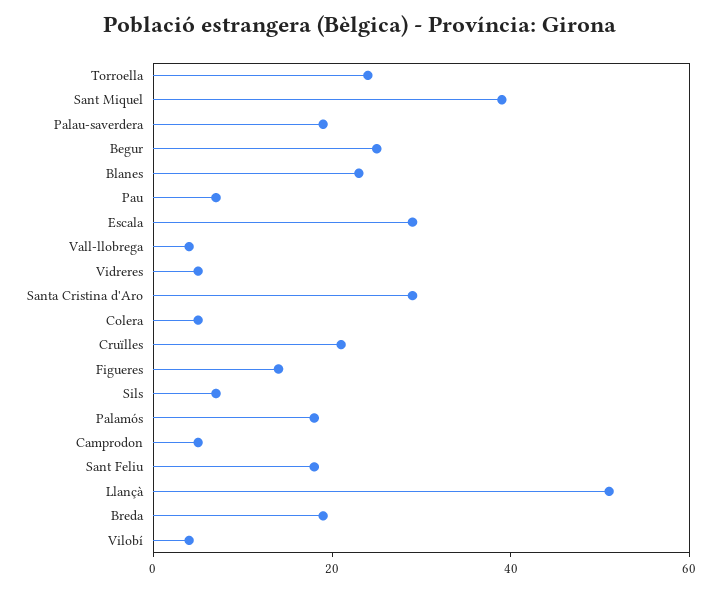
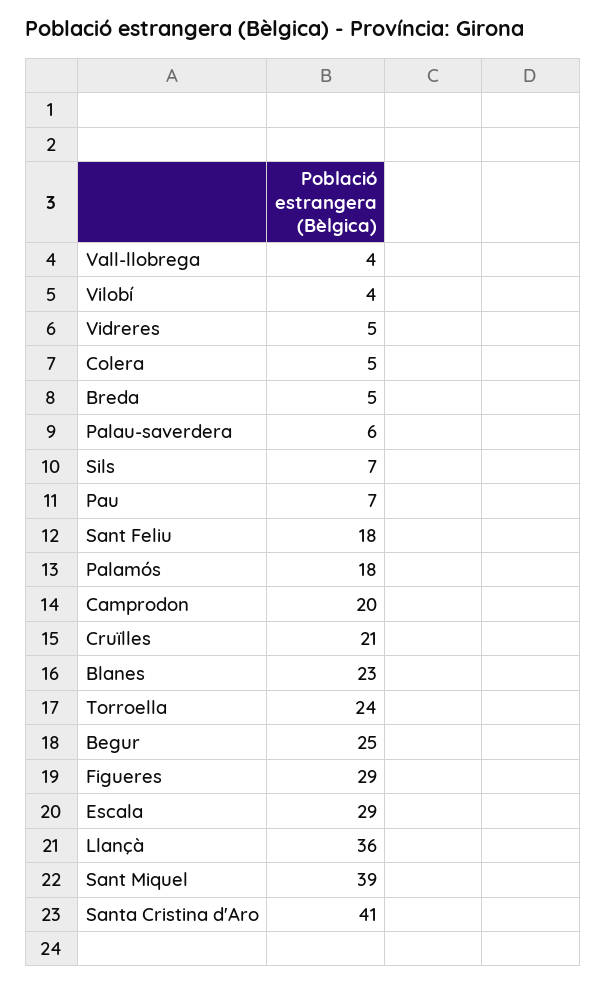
Palau-saverdera: 20 -> 6
Santa Cristina d'Aro: 30 -> 41
Figueres: 15 -> 29
Camprodon: 5 -> 20
Llançà: 50 -> 36
Breda: 20 -> 5

